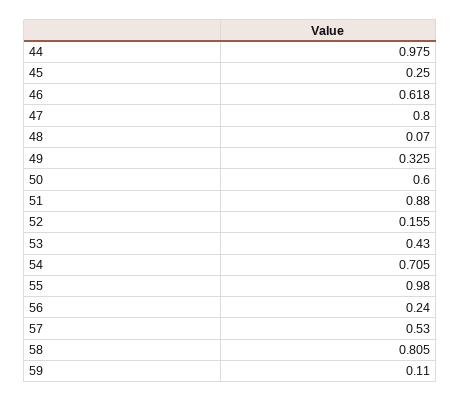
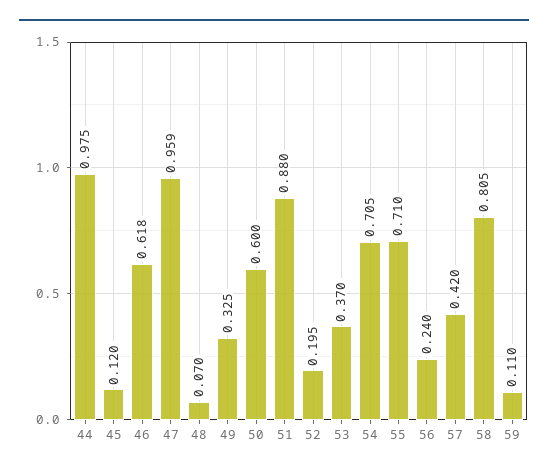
45: 0.25 -> 0.12
47: 0.8 -> 0.959
52: 0.155 -> 0.195
53: 0.43 -> 0.37
55: 0.98 -> 0.71
57: 0.53 -> 0.42

